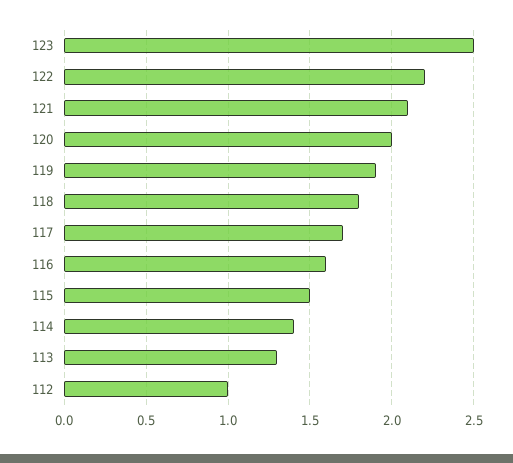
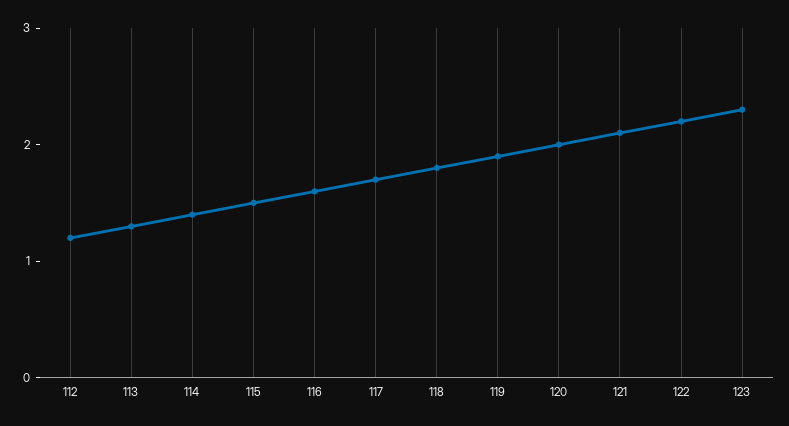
123: 2.5 -> 2.3
112: 1 -> 1.2

